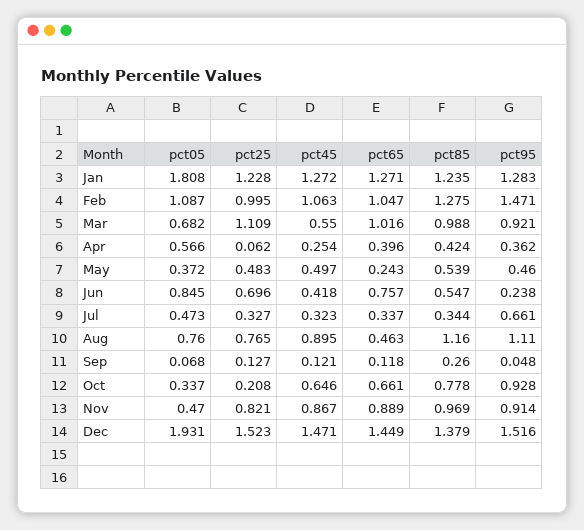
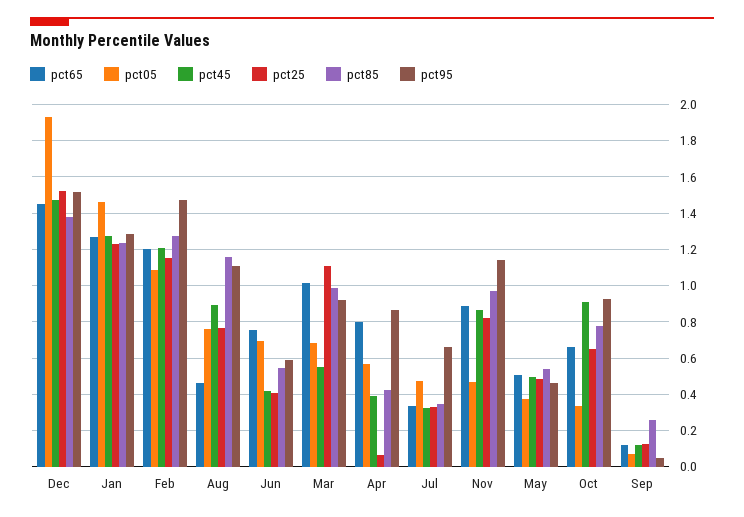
pct05, Jan: 1.808 -> 1.45
pct25, Feb: 0.995 -> 1.15
pct45, Feb: 1.063 -> 1.2
pct65, Feb: 1.047 -> 1.2
pct45, Apr: 0.254 -> 0.4
pct65, Apr: 0.396 -> 0.8
pct95, Apr: 0.362 -> 0.85
pct65, May: 0.243 -> 0.5
pct05, Jun: 0.845 -> 0.7
pct25, Jun: 0.696 -> 0.4
pct95, Jun: 0.238 -> 0.6
pct25, Oct: 0.208 -> 0.65
pct45, Oct: 0.646 -> 0.9
pct95, Nov: 0.914 -> 1.15

